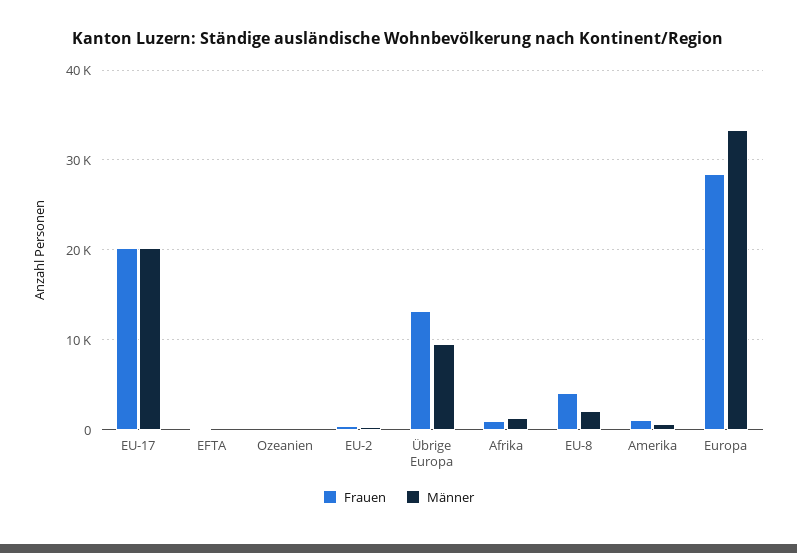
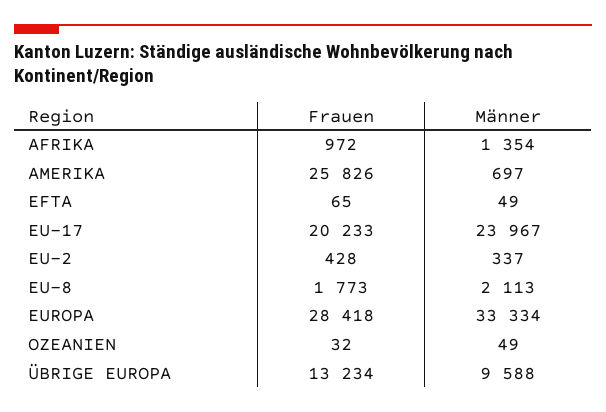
Männer, EU-17: 20000 -> 23967
Frauen, EU-8: 4000 -> 1773
Frauen, Amerika: 1000 -> 25826

